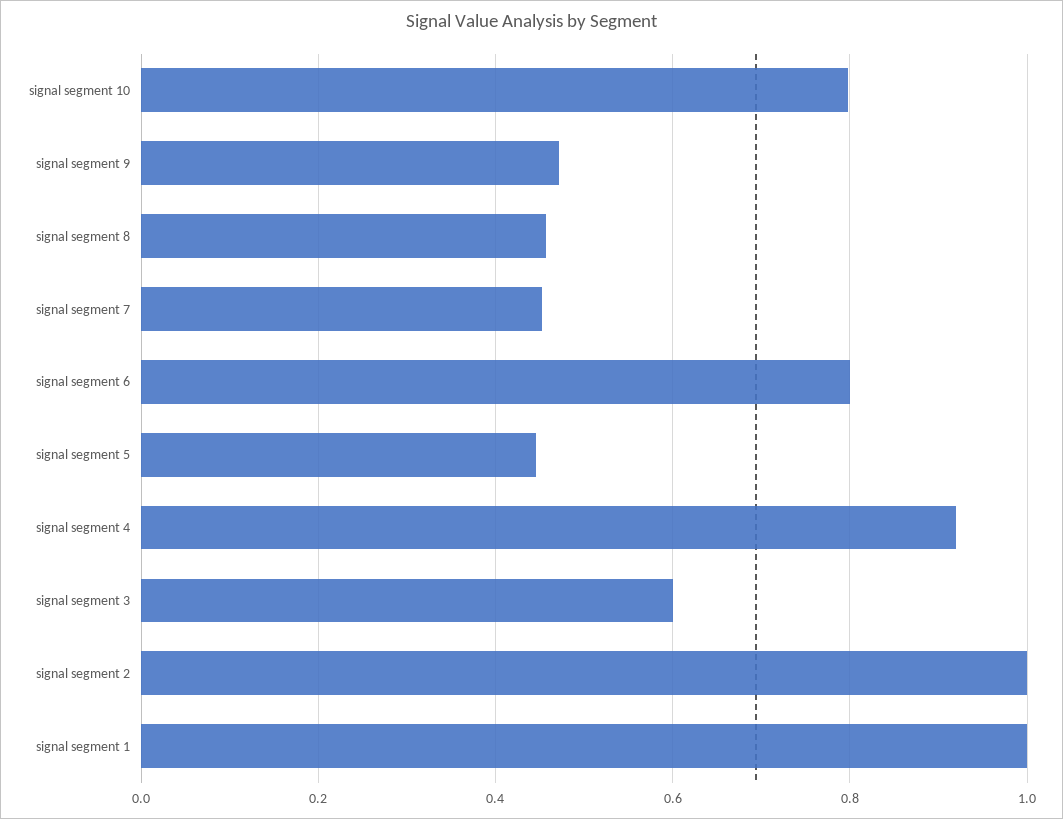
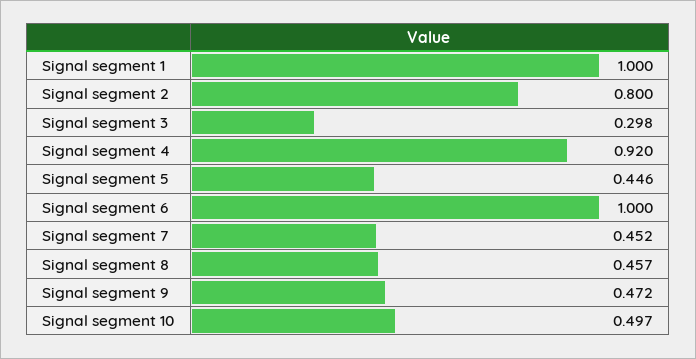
signal segment 10: 0.8 -> 0.497
signal segment 6: 0.8 -> 1
signal segment 3: 0.6 -> 0.298
signal segment 2: 1 -> 0.8

